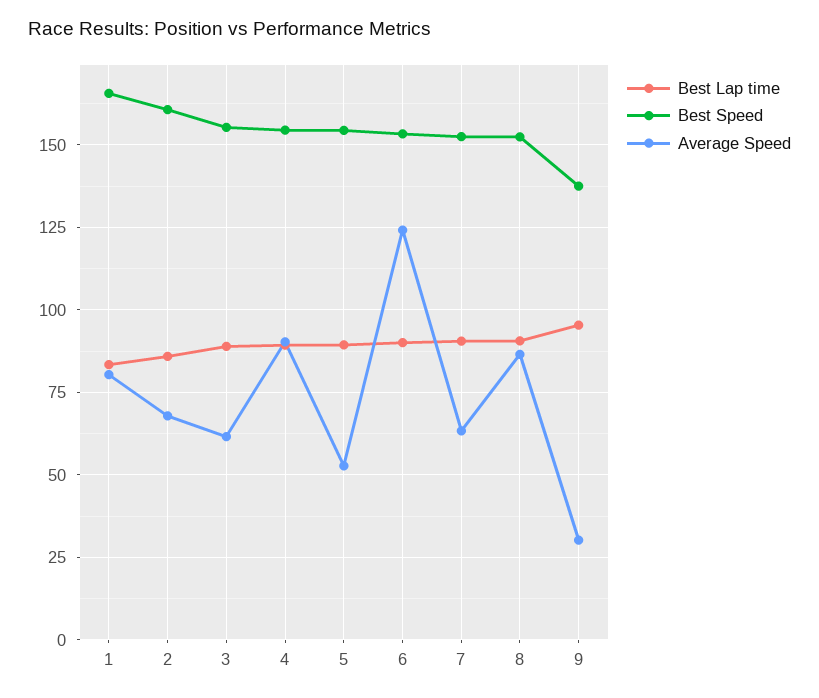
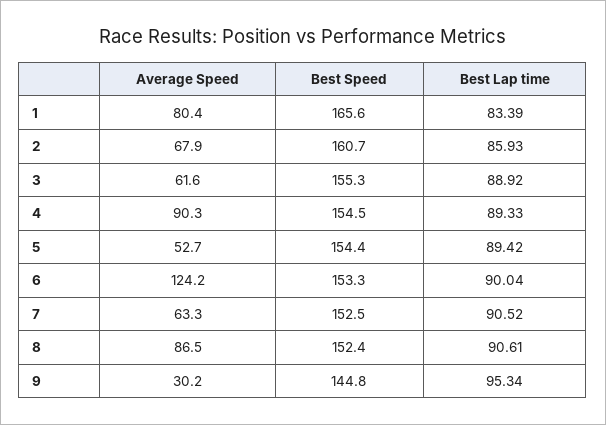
Best Speed, 9: 137.5 -> 144.8

